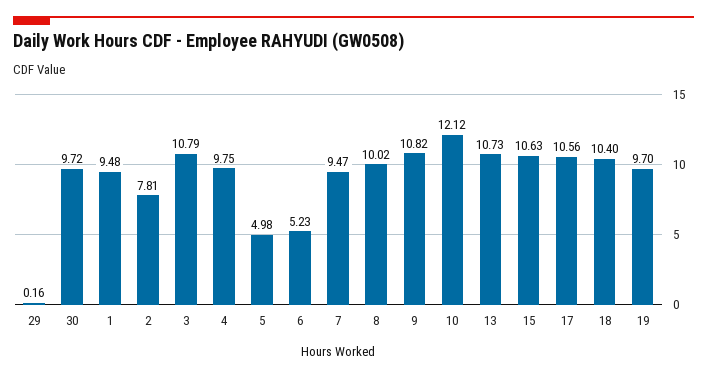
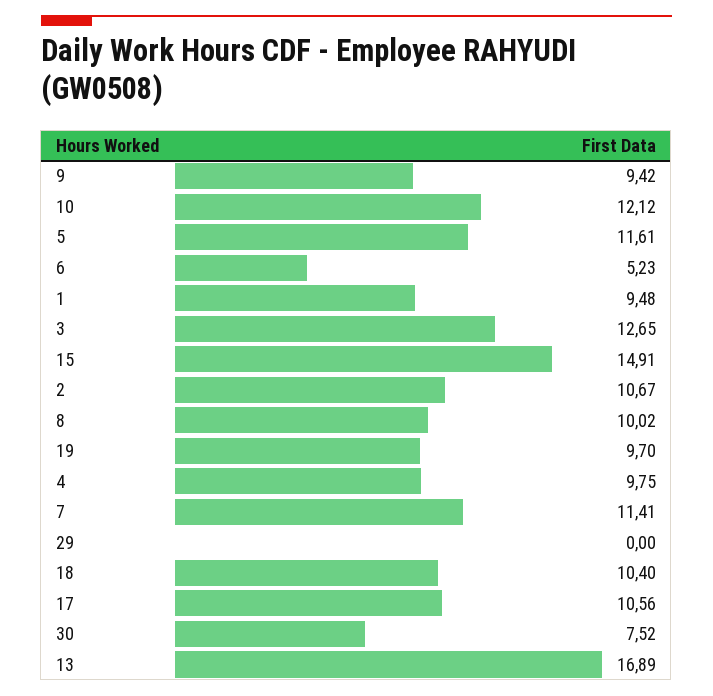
29: 0.16 -> 0
30: 9.72 -> 7.52
2: 7.81 -> 10.67
3: 10.79 -> 12.65
5: 4.98 -> 11.61
7: 9.47 -> 11.41
9: 10.82 -> 9.42
13: 10.73 -> 16.89
15: 10.63 -> 14.91

